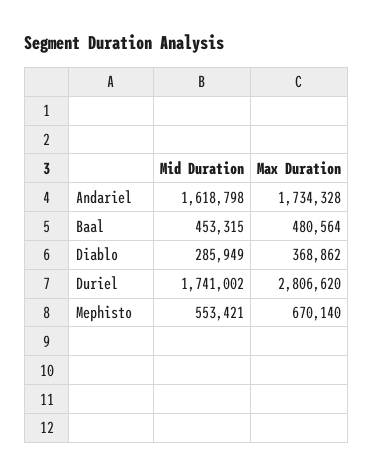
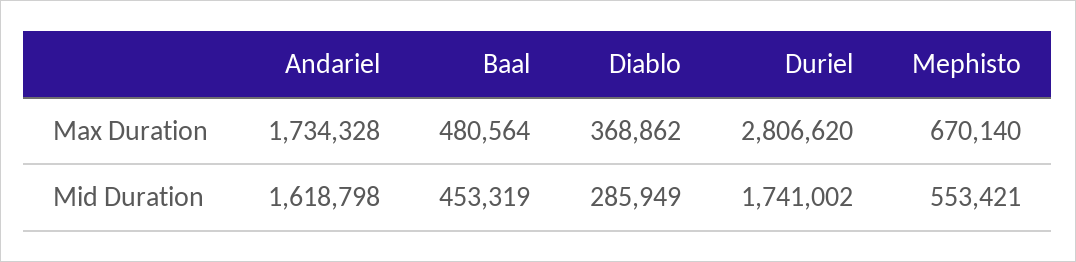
Mid Duration, Baal: 453315 -> 453319

